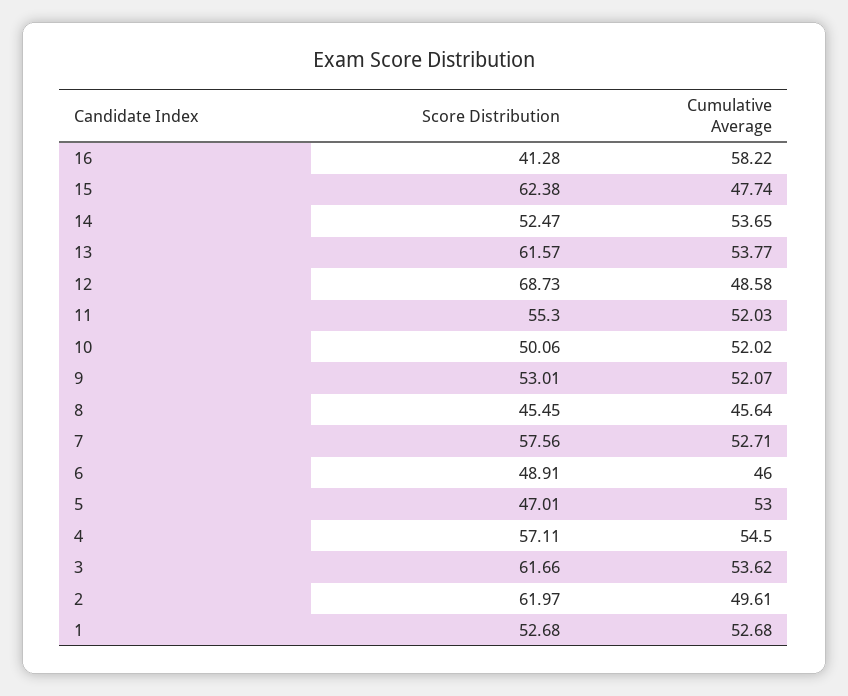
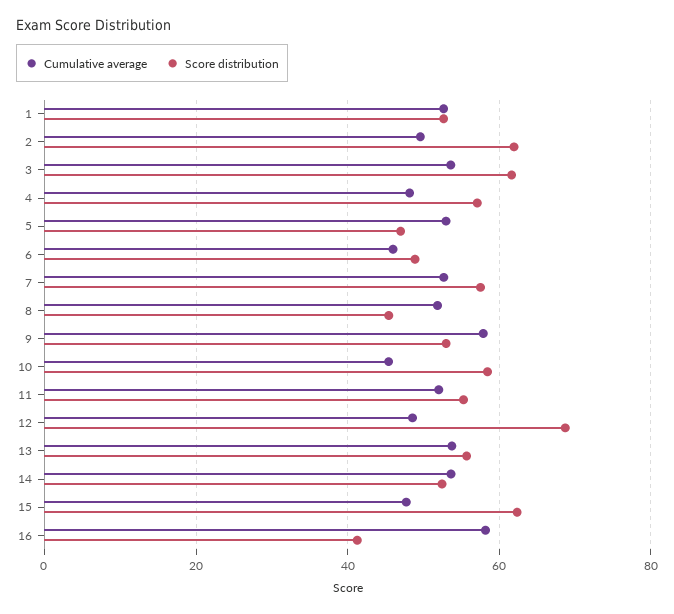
Score Distribution, 13: 61.57 -> 56
Score Distribution, 10: 50.06 -> 58
Cumulative Average, 10: 52.02 -> 46
Cumulative Average, 9: 52.07 -> 58
Cumulative Average, 8: 45.64 -> 52
Cumulative Average, 4: 54.5 -> 48

